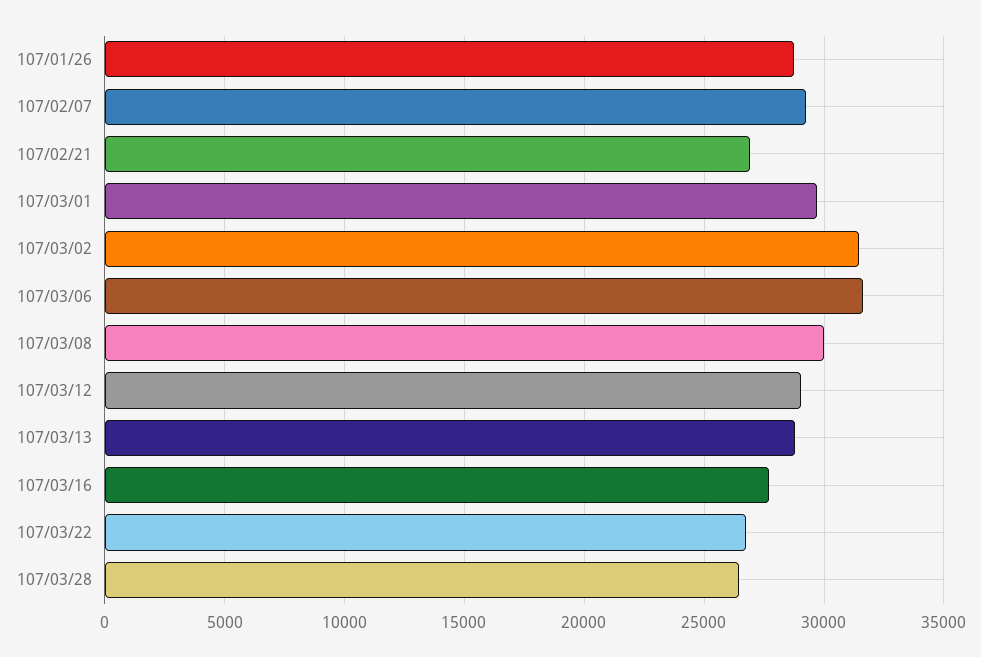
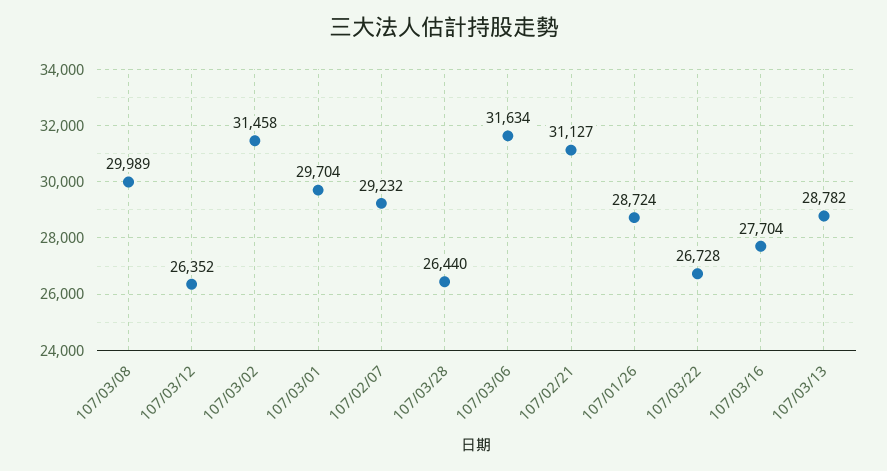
107/02/21: 27000 -> 31127
107/03/12: 29000 -> 26352

